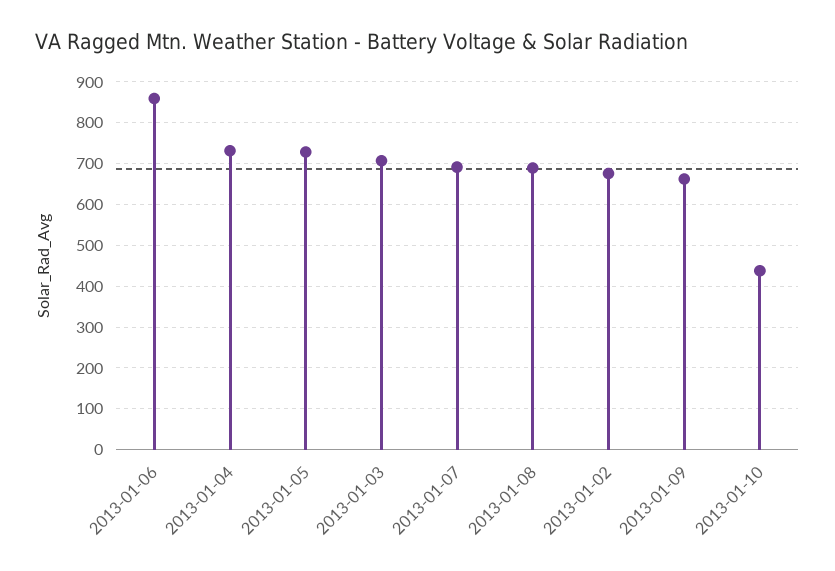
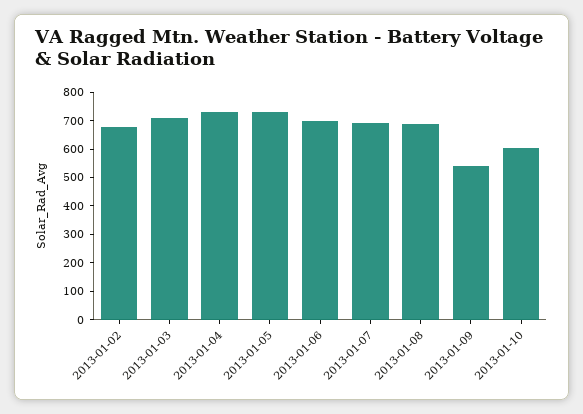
2013-01-06: 860 -> 700
2013-01-09: 660 -> 550
2013-01-10: 440 -> 600

